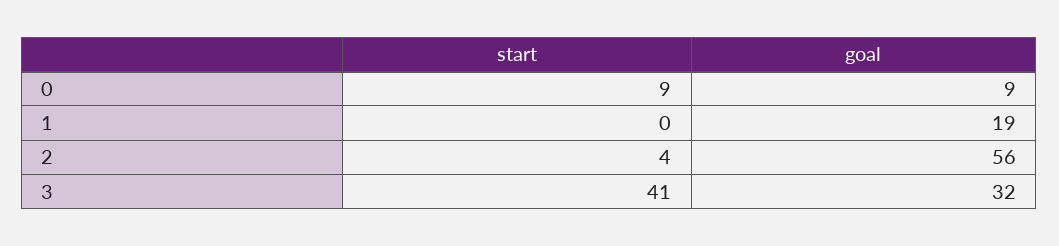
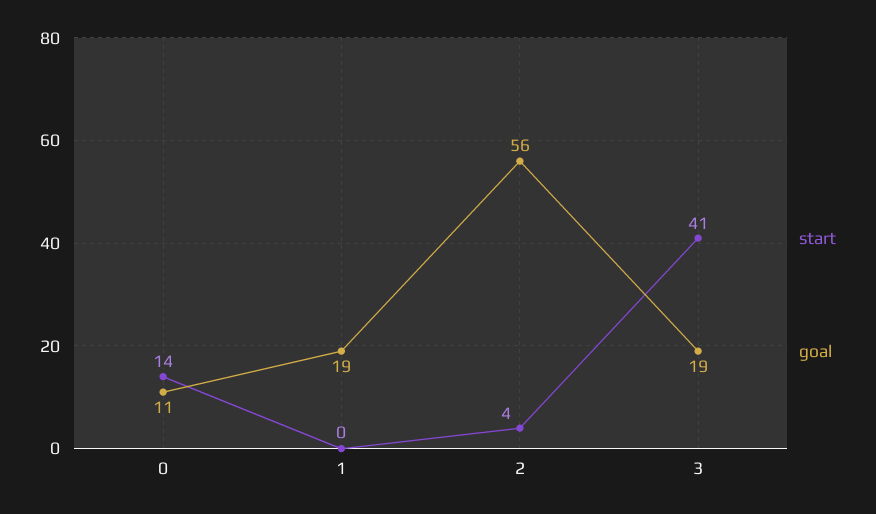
start, 0: 9 -> 14
goal, 0: 9 -> 11
goal, 3: 32 -> 19

